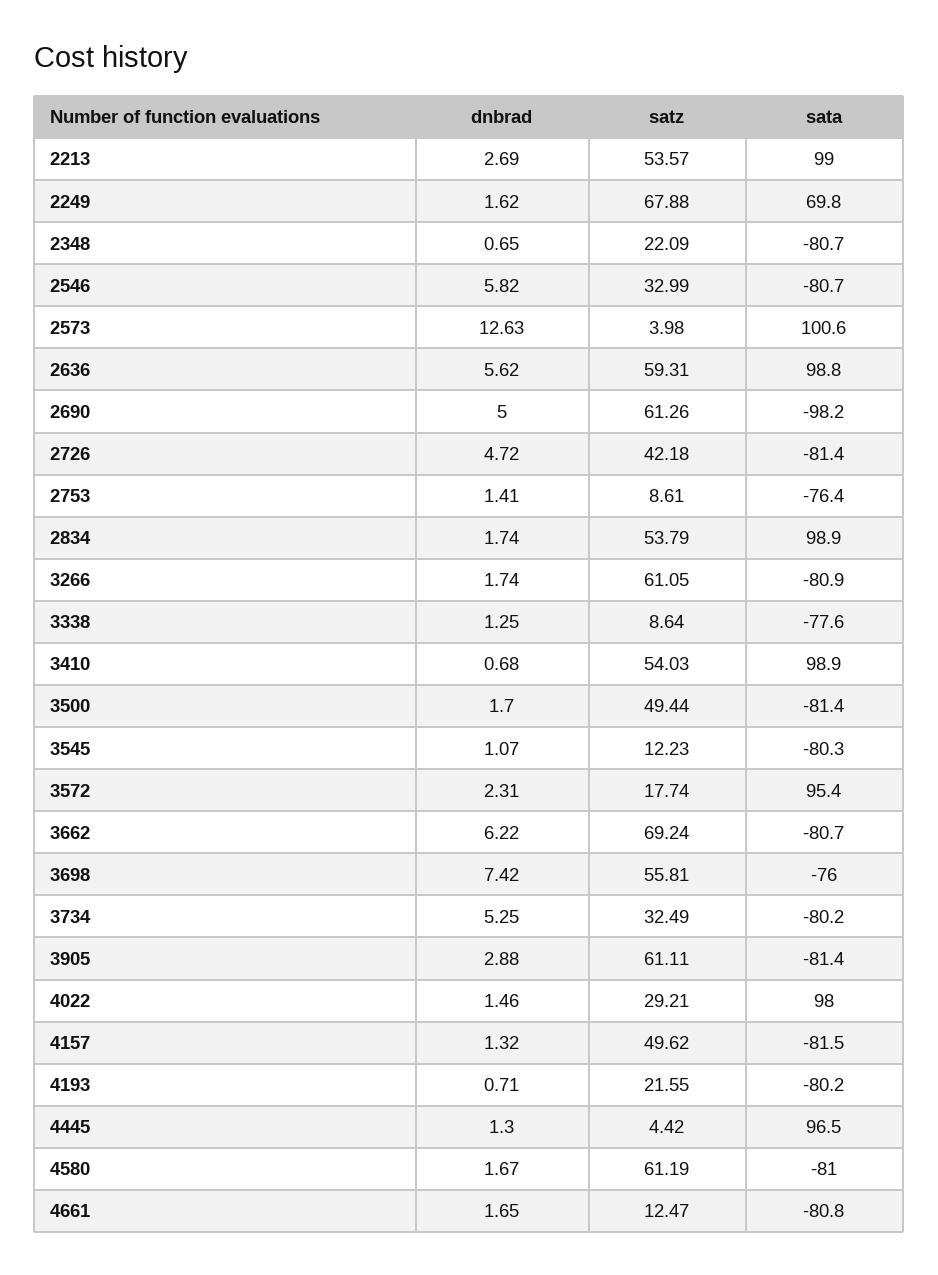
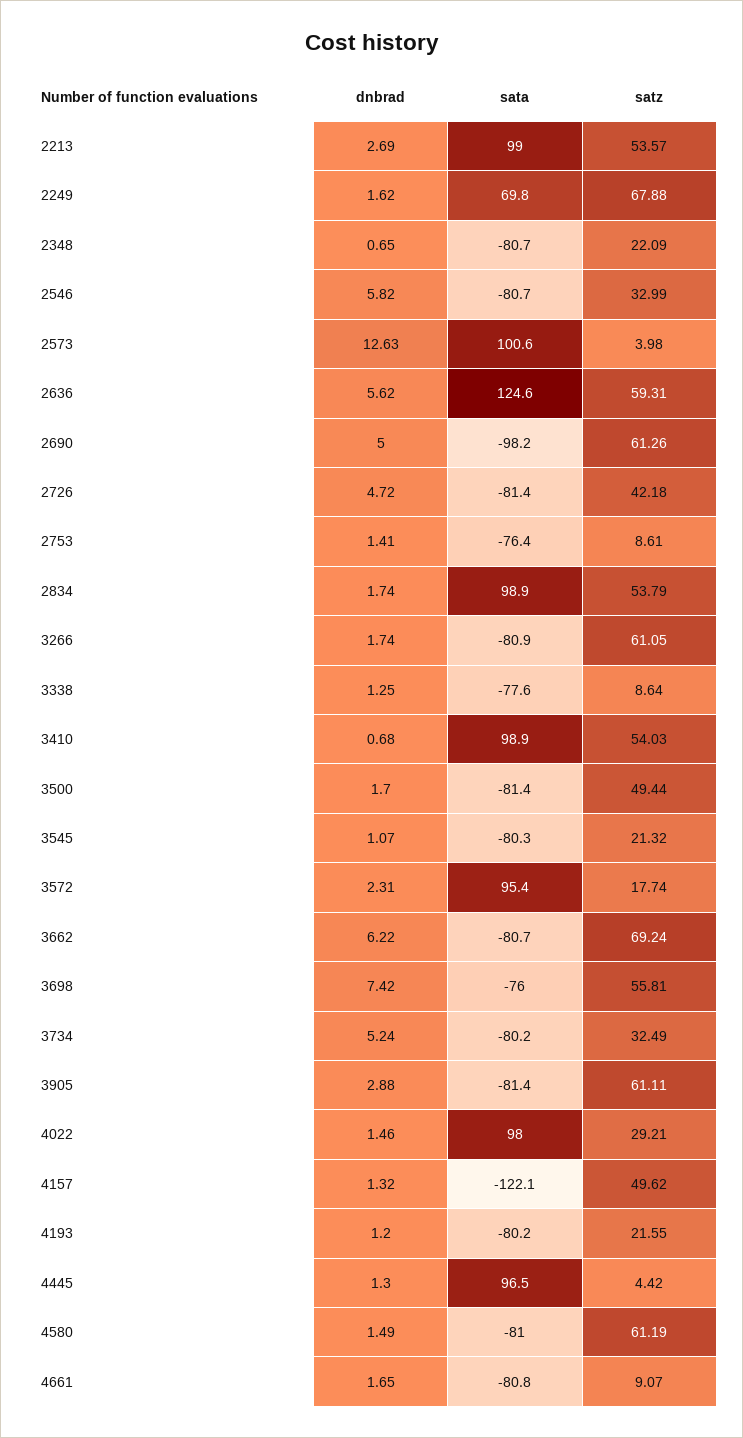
sata, 2636: 98.8 -> 124.6
satz, 3545: 12.23 -> 21.32
dnbrad, 3734: 5.25 -> 5.24
sata, 4157: -81.5 -> -122.1
dnbrad, 4193: 0.71 -> 1.2
dnbrad, 4580: 1.67 -> 1.49
satz, 4661: 12.47 -> 9.07

